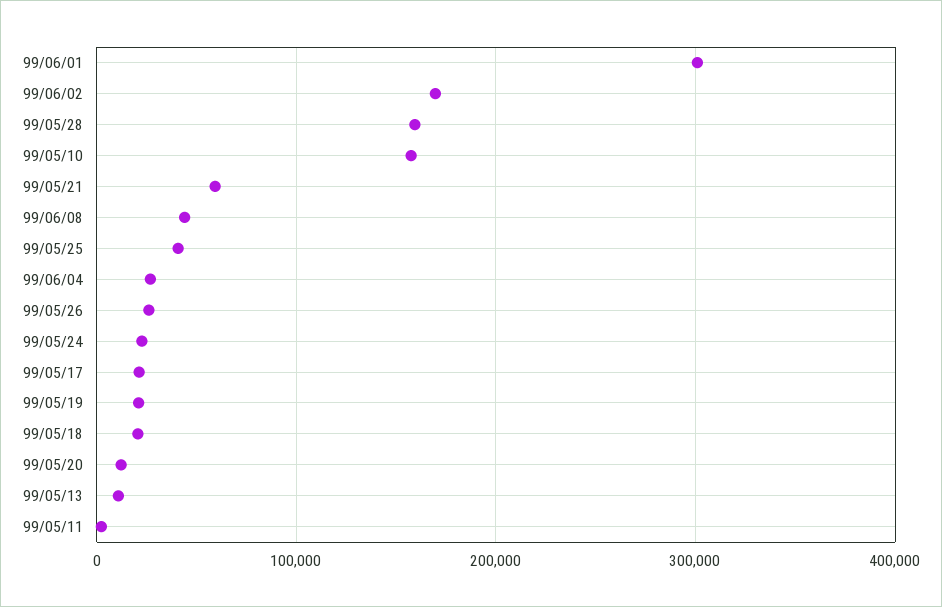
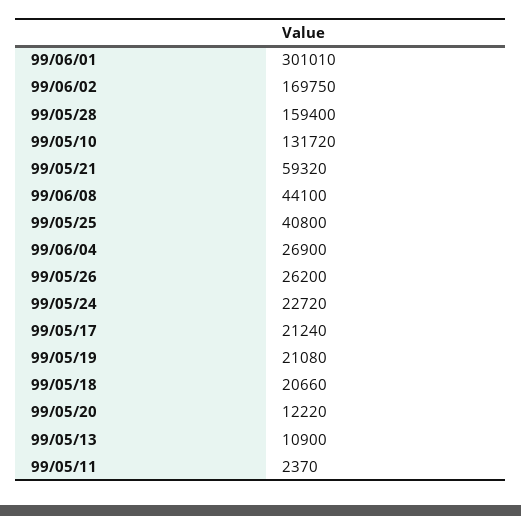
99/05/10: 160000 -> 131720

